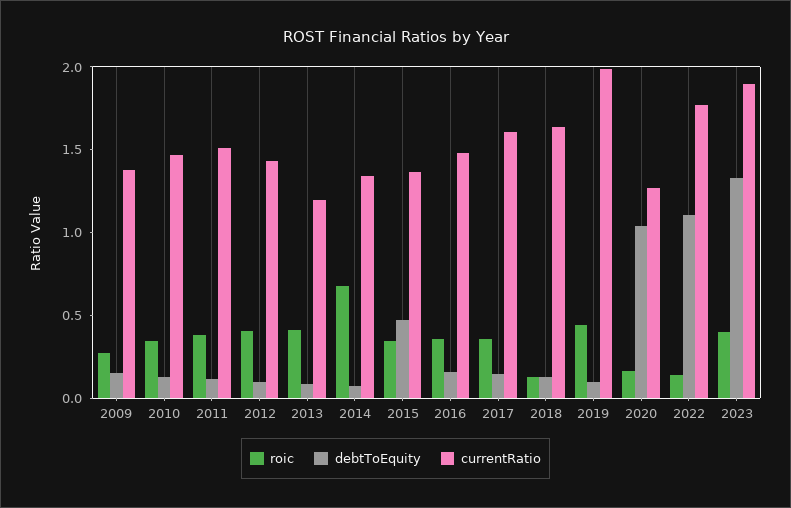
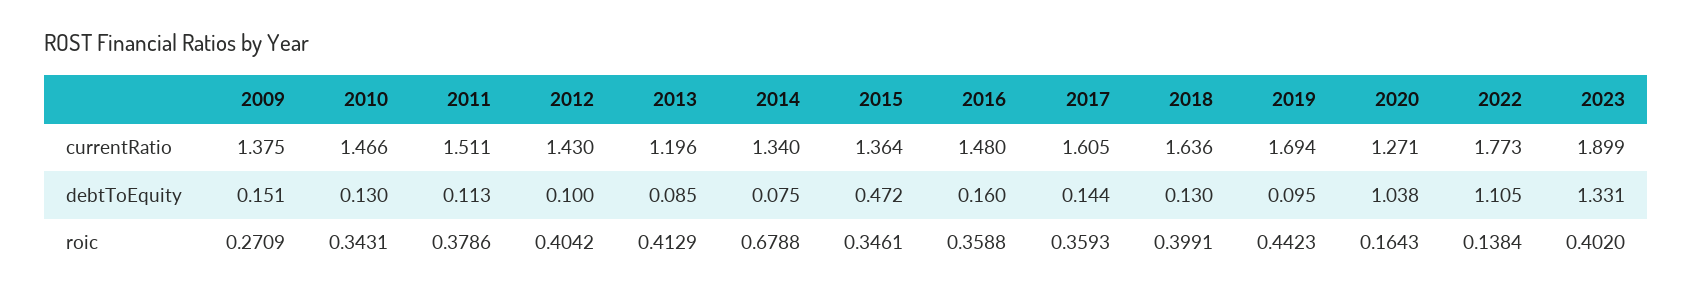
roic, 2018: 0.1 -> 0.3991
currentRatio, 2019: 2 -> 1.694

